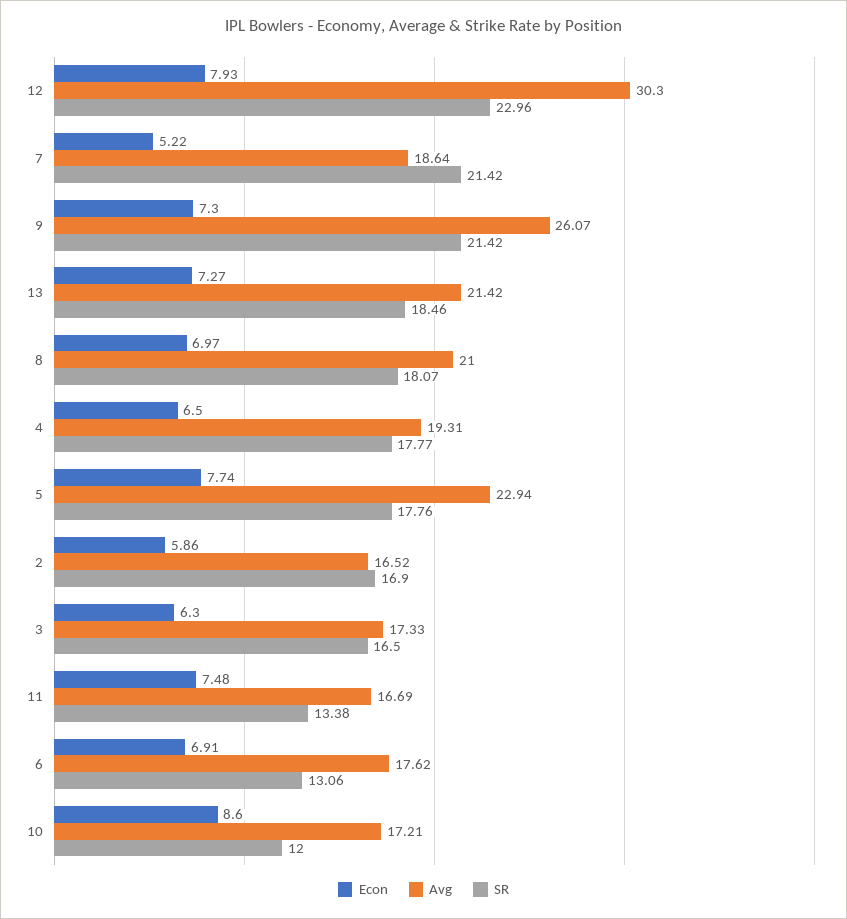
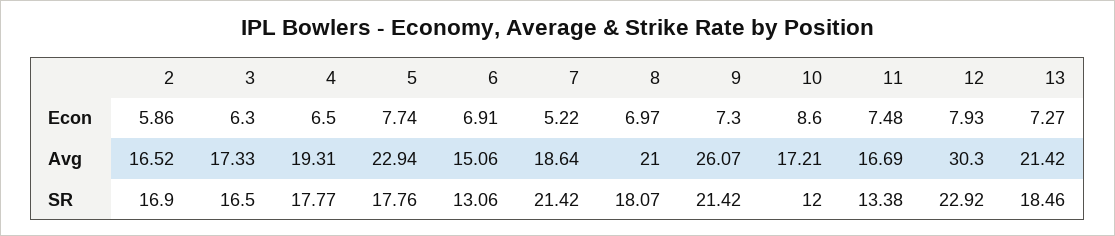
SR, 12: 22.96 -> 22.92
Avg, 6: 17.62 -> 15.06

